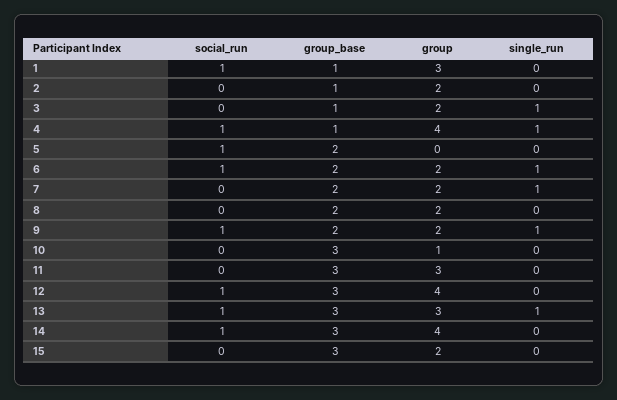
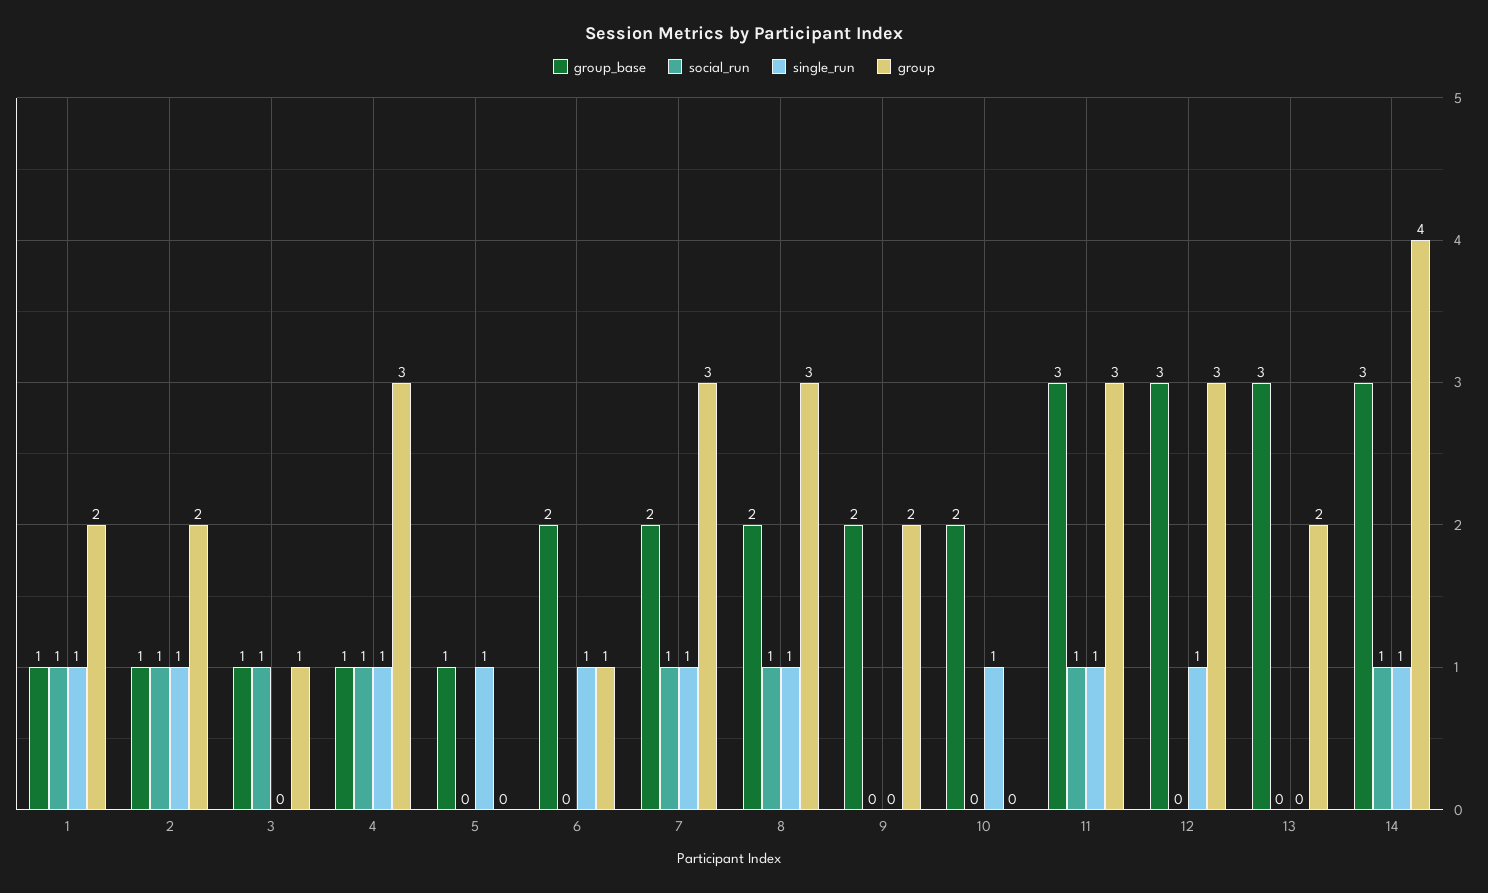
group, 1: 3 -> 2
single_run, 1: 0 -> 1
social_run, 2: 0 -> 1
single_run, 2: 0 -> 1
social_run, 3: 0 -> 1
group, 3: 2 -> 1
single_run, 3: 1 -> 0
group, 4: 4 -> 3
social_run, 5: 1 -> 0
group_base, 5: 2 -> 1
single_run, 5: 0 -> 1
social_run, 6: 1 -> 0
group, 6: 2 -> 1
social_run, 7: 0 -> 1
group, 7: 2 -> 3
social_run, 8: 0 -> 1
group, 8: 2 -> 3
single_run, 8: 0 -> 1
social_run, 9: 1 -> 0
single_run, 9: 1 -> 0
group_base, 10: 3 -> 2
group, 10: 1 -> 0
single_run, 10: 0 -> 1
social_run, 11: 0 -> 1
single_run, 11: 0 -> 1
social_run, 12: 1 -> 0
group, 12: 4 -> 3
single_run, 12: 0 -> 1
social_run, 13: 1 -> 0
group, 13: 3 -> 2
single_run, 13: 1 -> 0
single_run, 14: 0 -> 1
social_run, 15: 0 -> none
group_base, 15: 3 -> none
group, 15: 2 -> none
single_run, 15: 0 -> none

